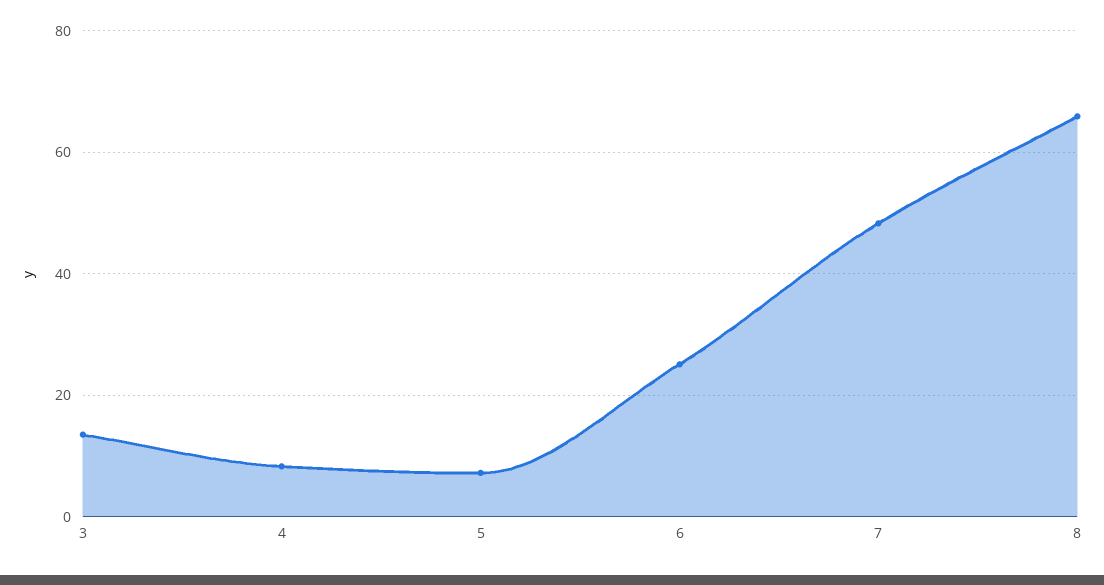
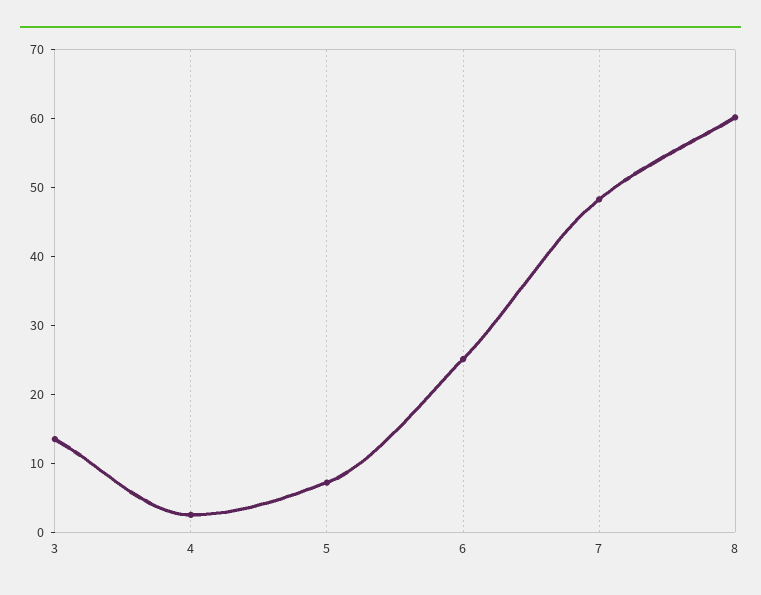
4: 8 -> 2
8: 66 -> 60

